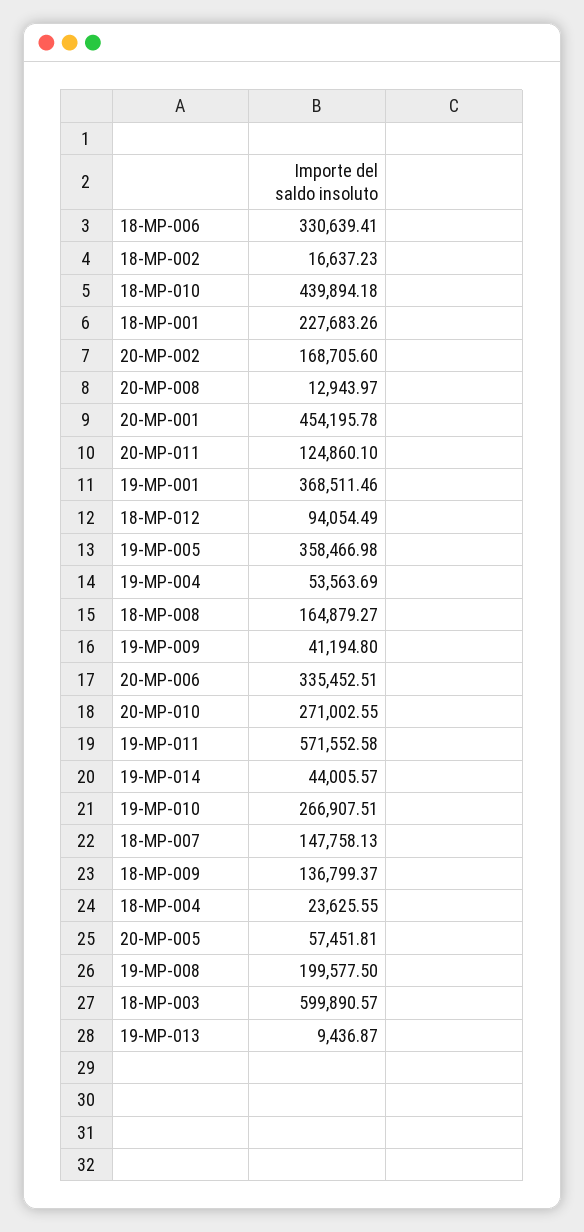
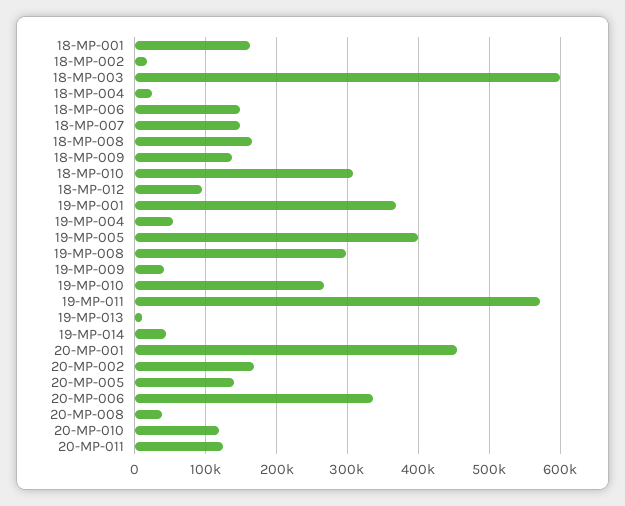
18-MP-006: 330639.41 -> 150000
18-MP-010: 439894.18 -> 310000
18-MP-001: 227683.26 -> 160000
20-MP-008: 12943.97 -> 40000
19-MP-005: 358466.98 -> 400000
20-MP-010: 271002.55 -> 120000
20-MP-005: 57451.81 -> 140000
19-MP-008: 199577.5 -> 300000

